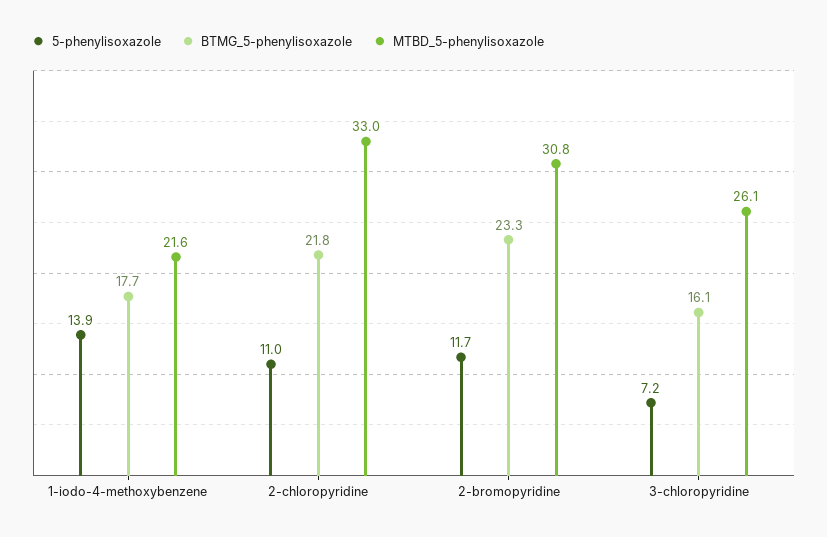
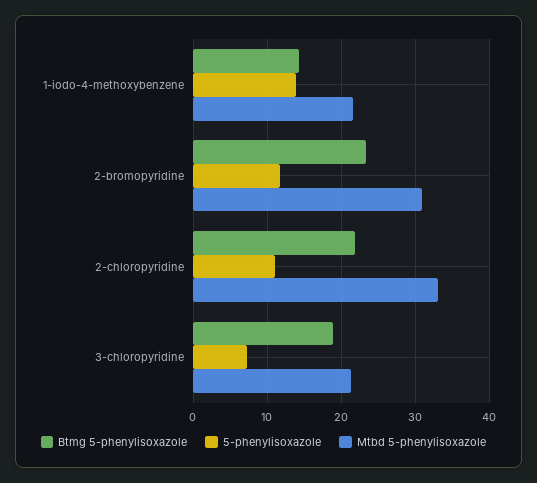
BTMG_5-phenylisoxazole, 1-iodo-4-methoxybenzene: 17.7 -> 14
BTMG_5-phenylisoxazole, 3-chloropyridine: 16.1 -> 19
MTBD_5-phenylisoxazole, 3-chloropyridine: 26.1 -> 21

